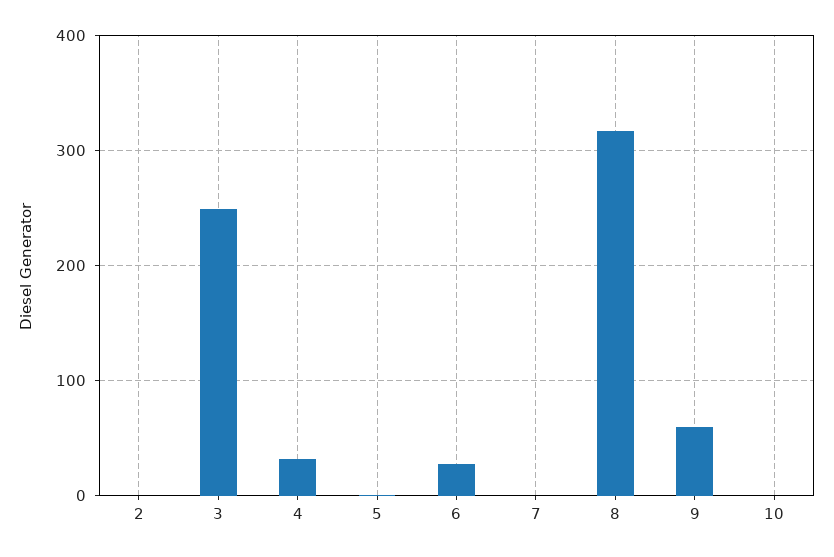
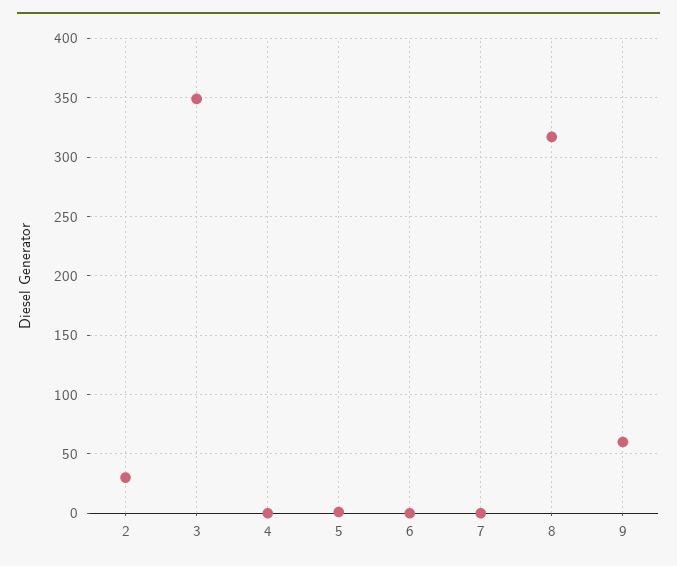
2: 0 -> 30
3: 250 -> 350
4: 30 -> 0
6: 30 -> 0
10: 0 -> none

